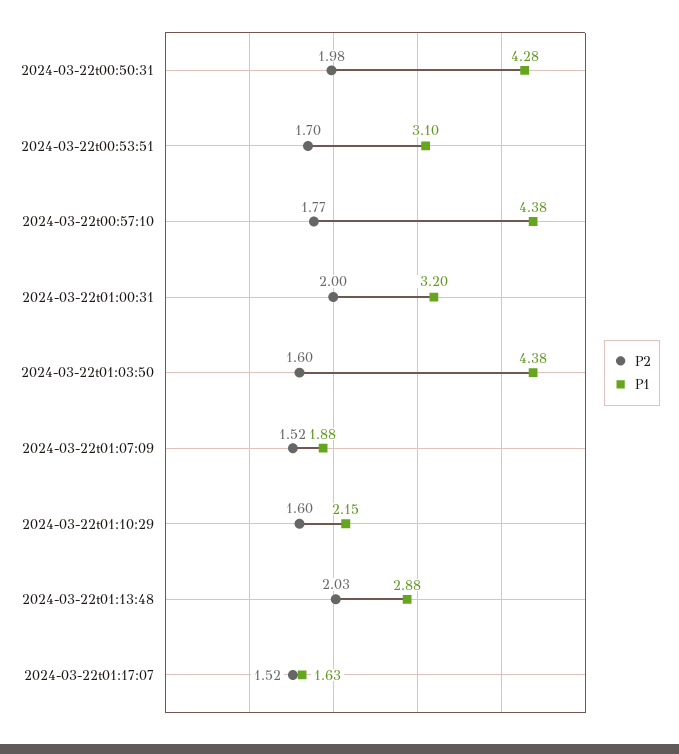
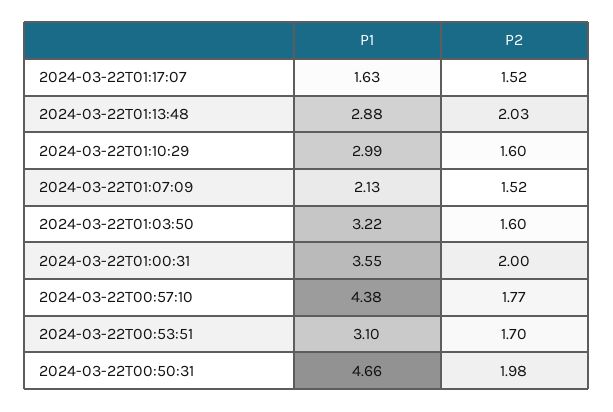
P1, 2024-03-22t00:50:31: 4.28 -> 4.66
P1, 2024-03-22t01:00:31: 3.2 -> 3.55
P1, 2024-03-22t01:03:50: 4.38 -> 3.22
P1, 2024-03-22t01:07:09: 1.88 -> 2.13
P1, 2024-03-22t01:10:29: 2.15 -> 2.99

